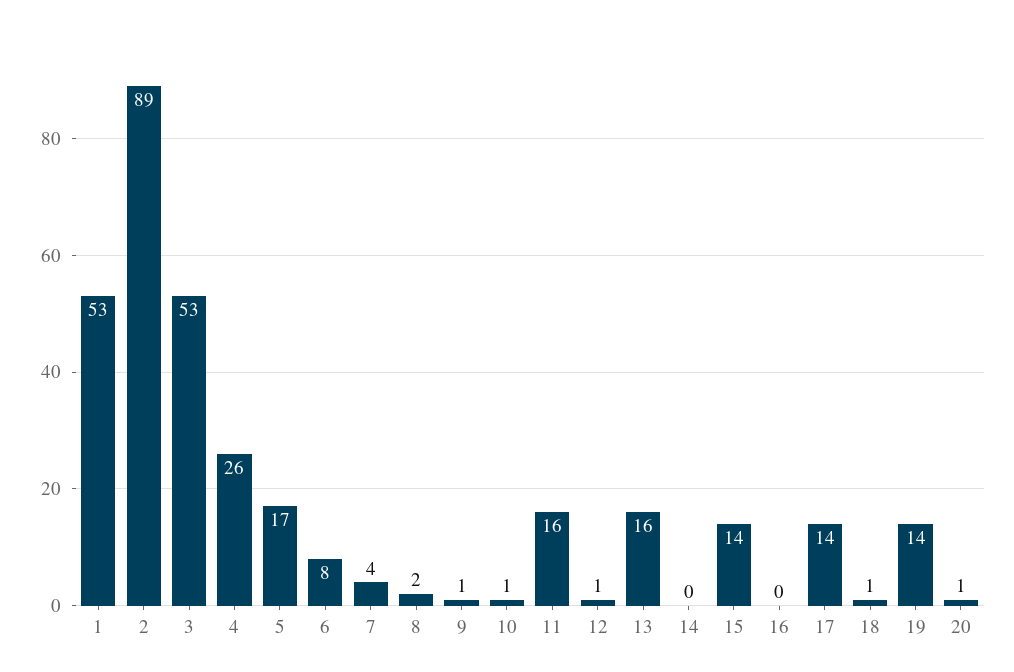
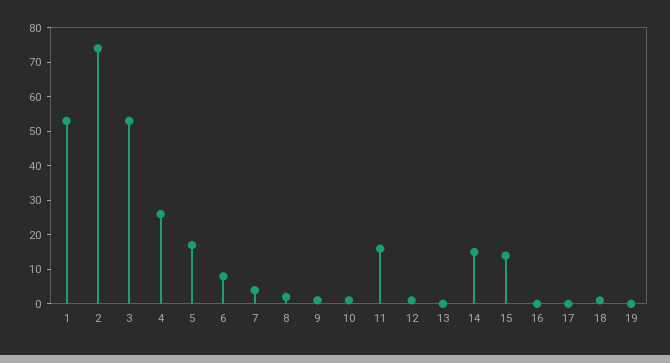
2: 89 -> 75
13: 16 -> 0
14: 0 -> 15
17: 14 -> 0
19: 14 -> 0
20: 1 -> none

